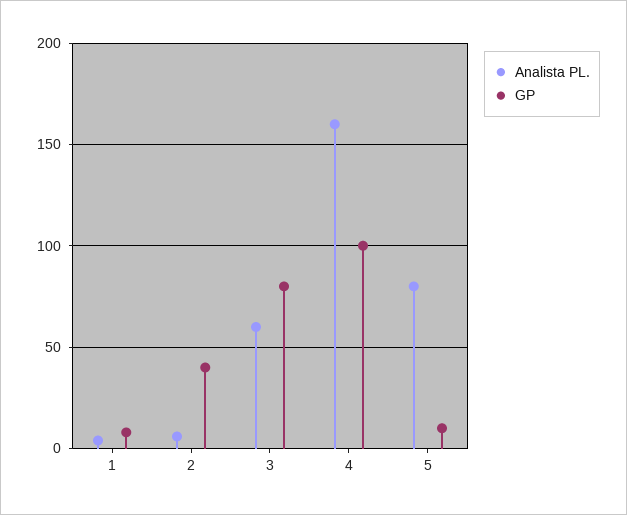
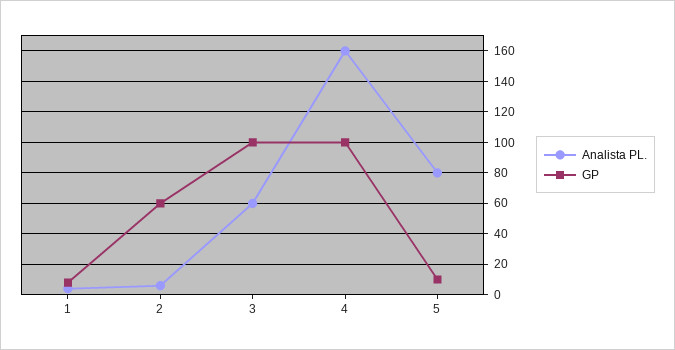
GP, 2: 40 -> 60
GP, 3: 80 -> 100

